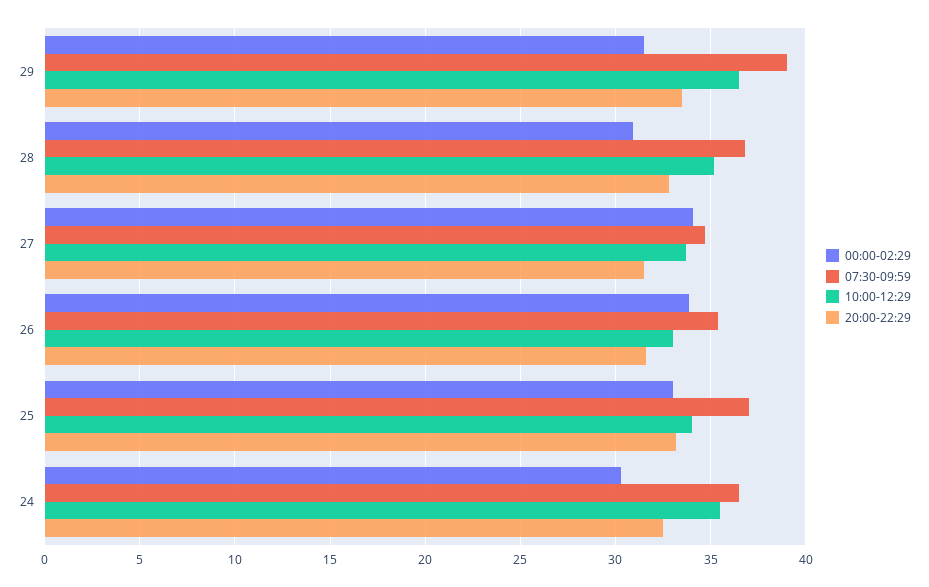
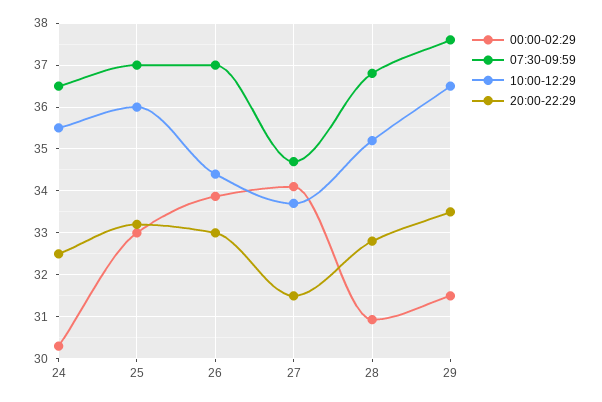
07:30-09:59, 29: 39 -> 37.6
07:30-09:59, 26: 35.5 -> 37
10:00-12:29, 26: 33 -> 34.4
20:00-22:29, 26: 31.5 -> 33
10:00-12:29, 25: 34 -> 36

